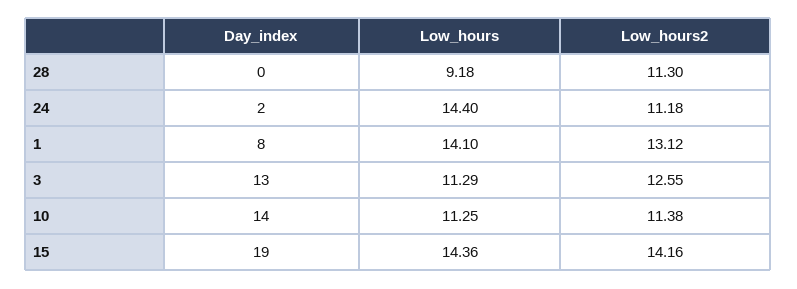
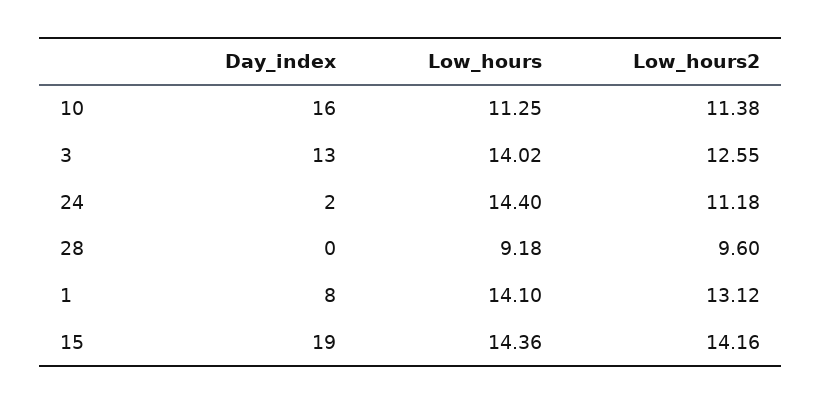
Low_hours2, 28: 11.3 -> 9.6
Low_hours, 3: 11.29 -> 14.02
Day_index, 10: 14 -> 16

